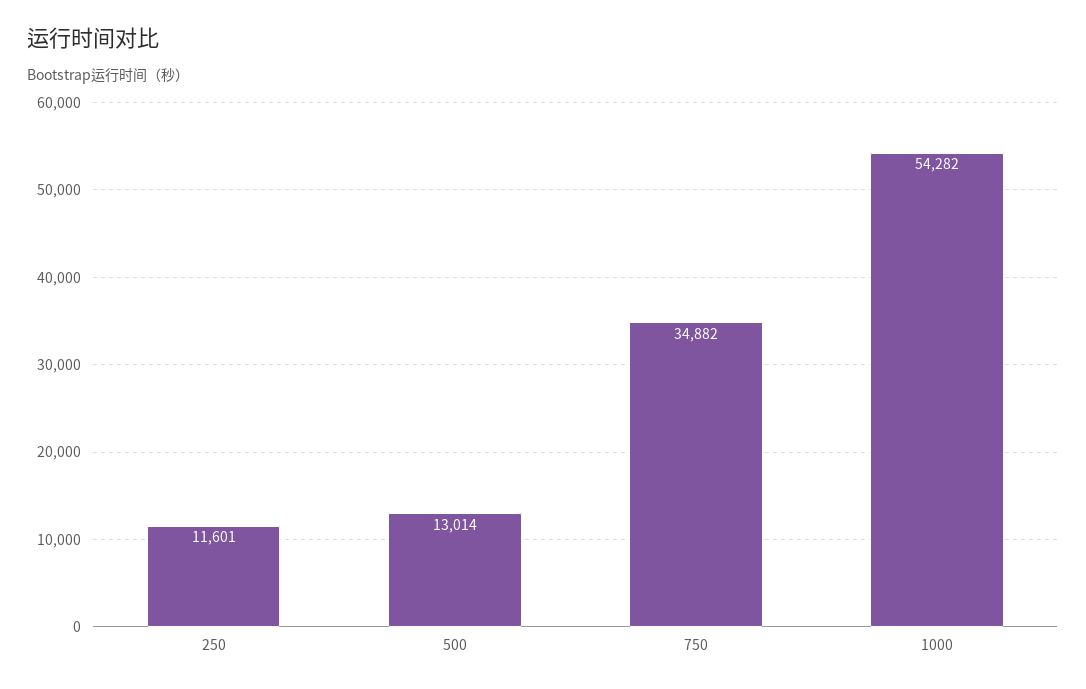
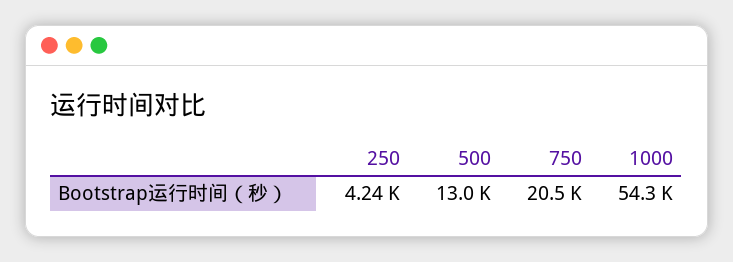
250: 11601 -> 4240
750: 34882 -> 20500

